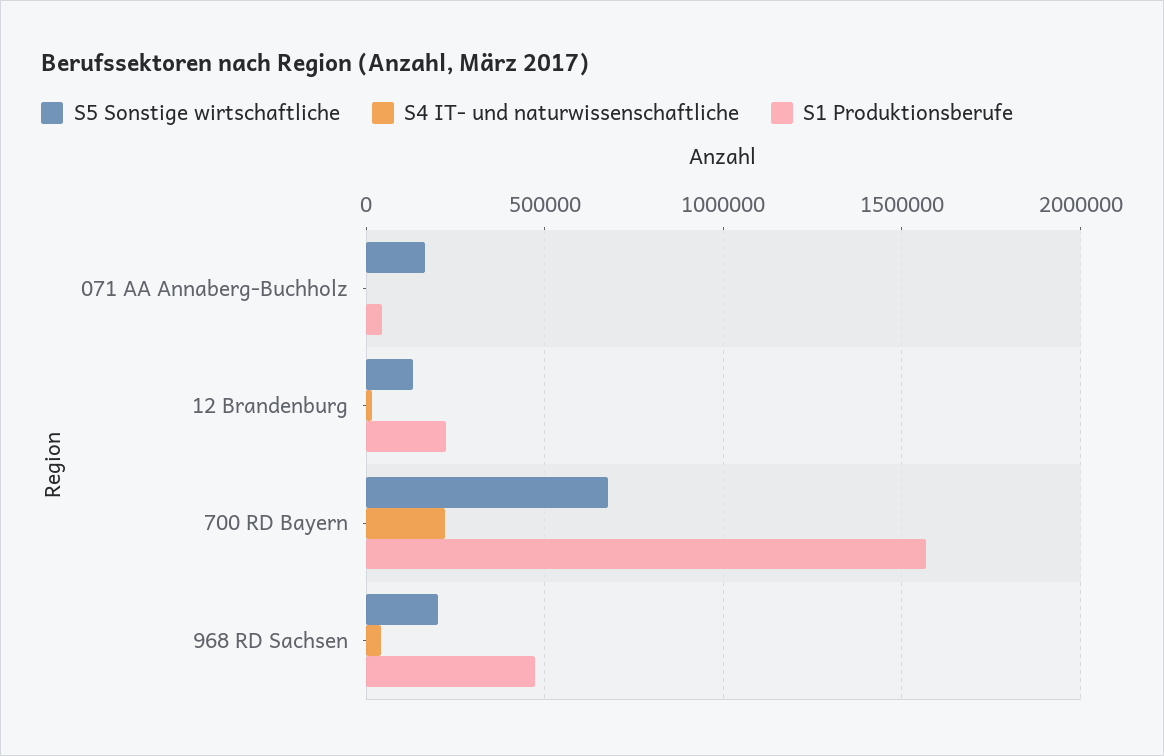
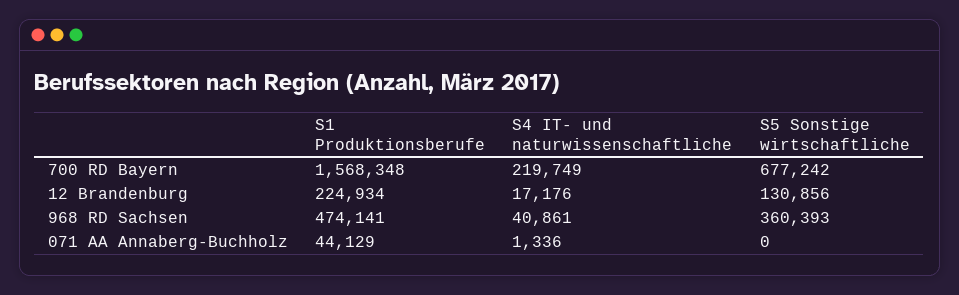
S5 Sonstige wirtschaftliche, 071 AA Annaberg-Buchholz: 150000 -> 0
S5 Sonstige wirtschaftliche, 968 RD Sachsen: 200000 -> 360393

